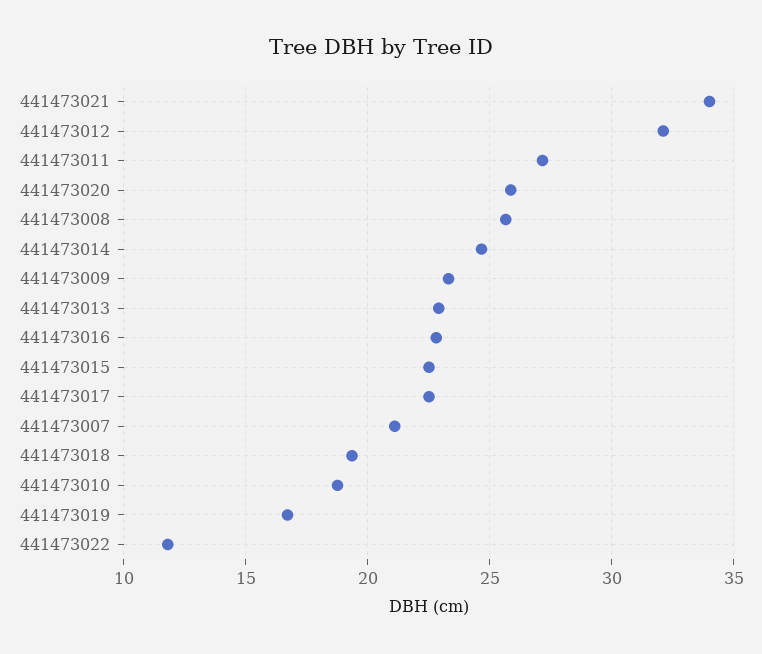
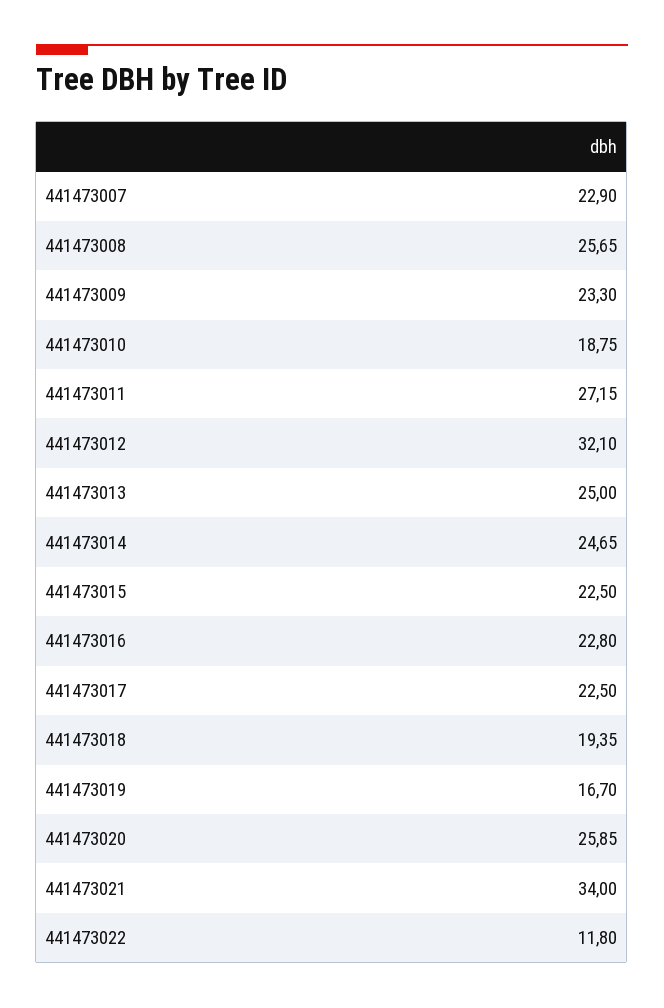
441473013: 23 -> 25
441473007: 21 -> 22.9

